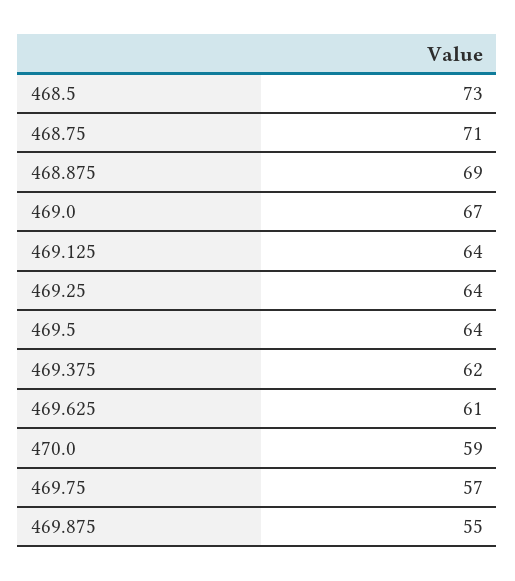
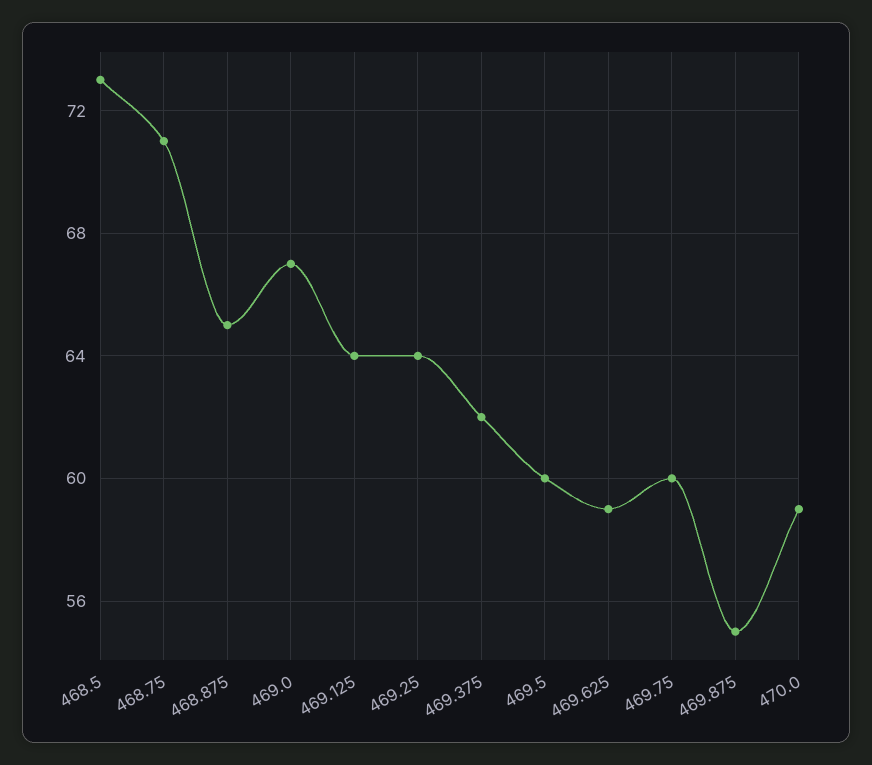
468.875: 69 -> 65
469.5: 64 -> 60
469.625: 61 -> 59
469.75: 57 -> 60

